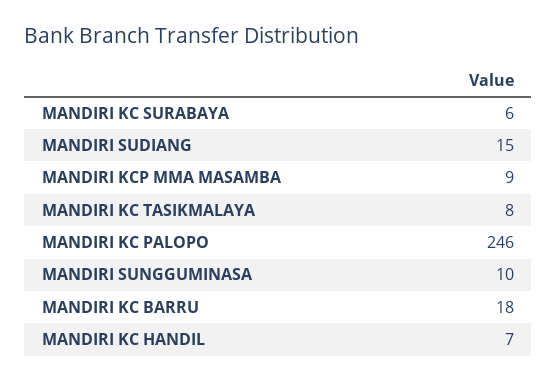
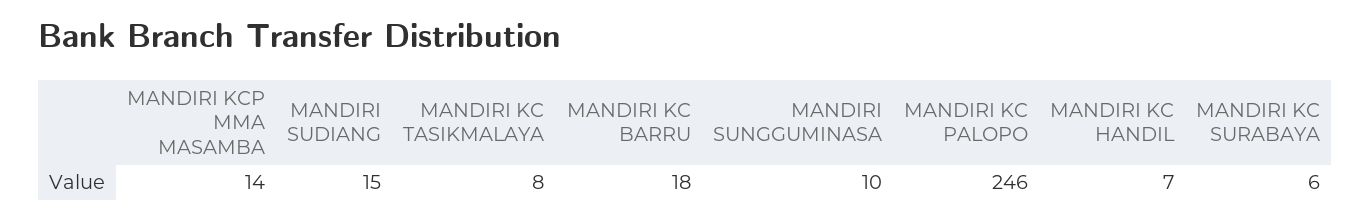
MANDIRI KCP MMA MASAMBA: 9 -> 14

